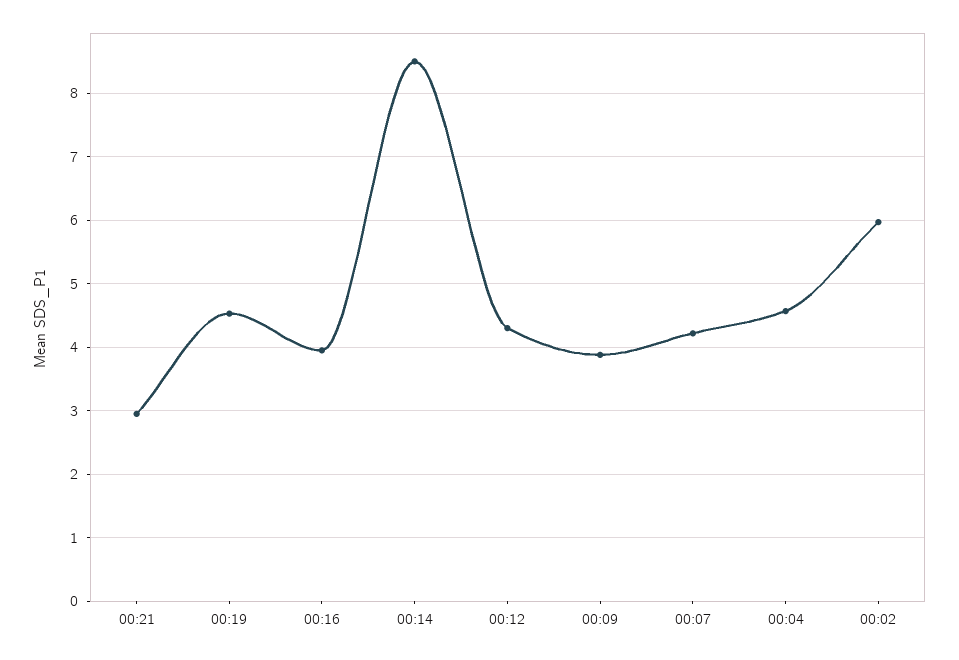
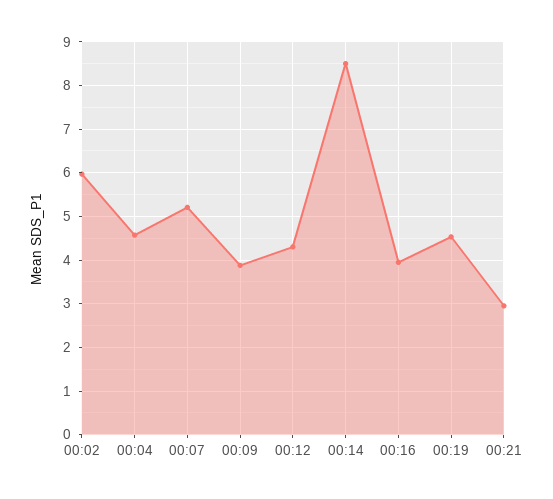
00:07: 4.2 -> 5.2

